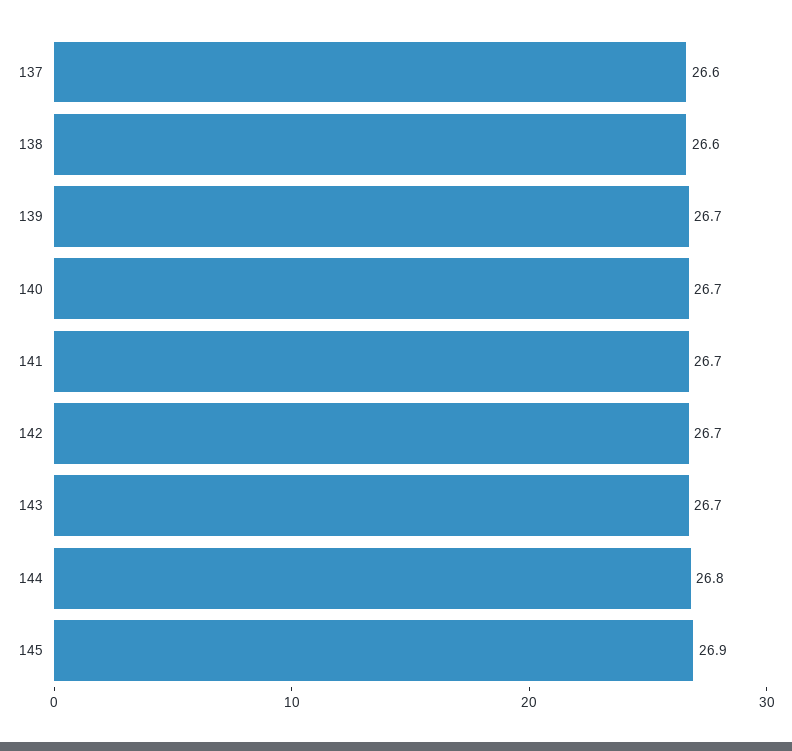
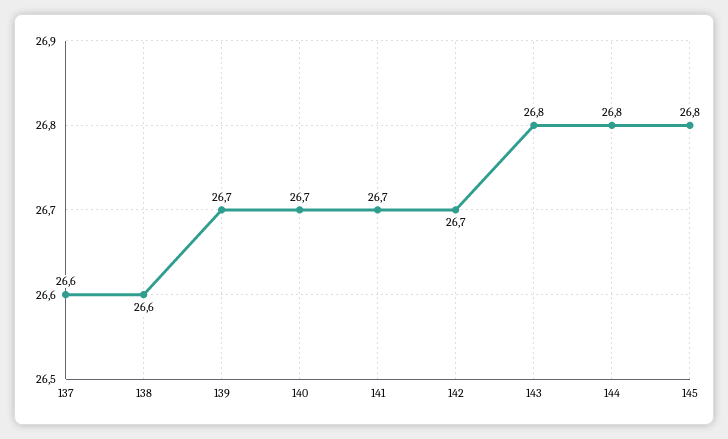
143: 26.7 -> 26.8
145: 26.9 -> 26.8

